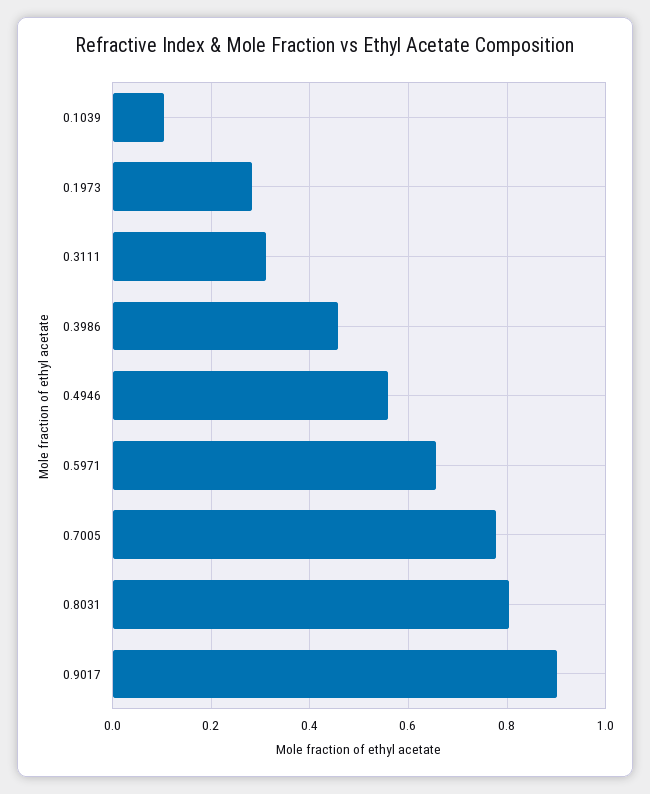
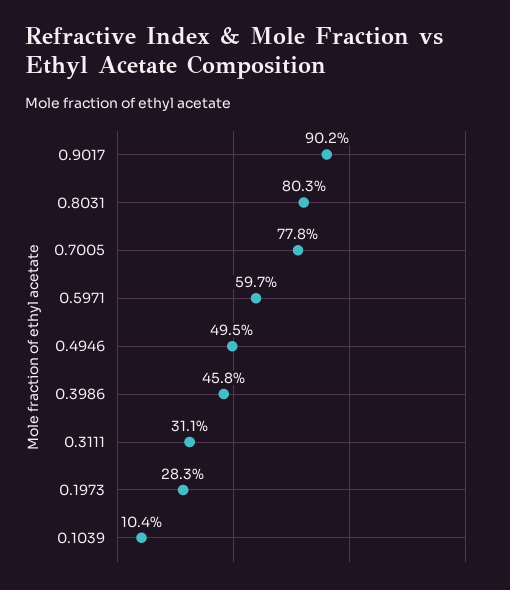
0.4946: 0.56 -> 0.495
0.5971: 0.66 -> 0.597

